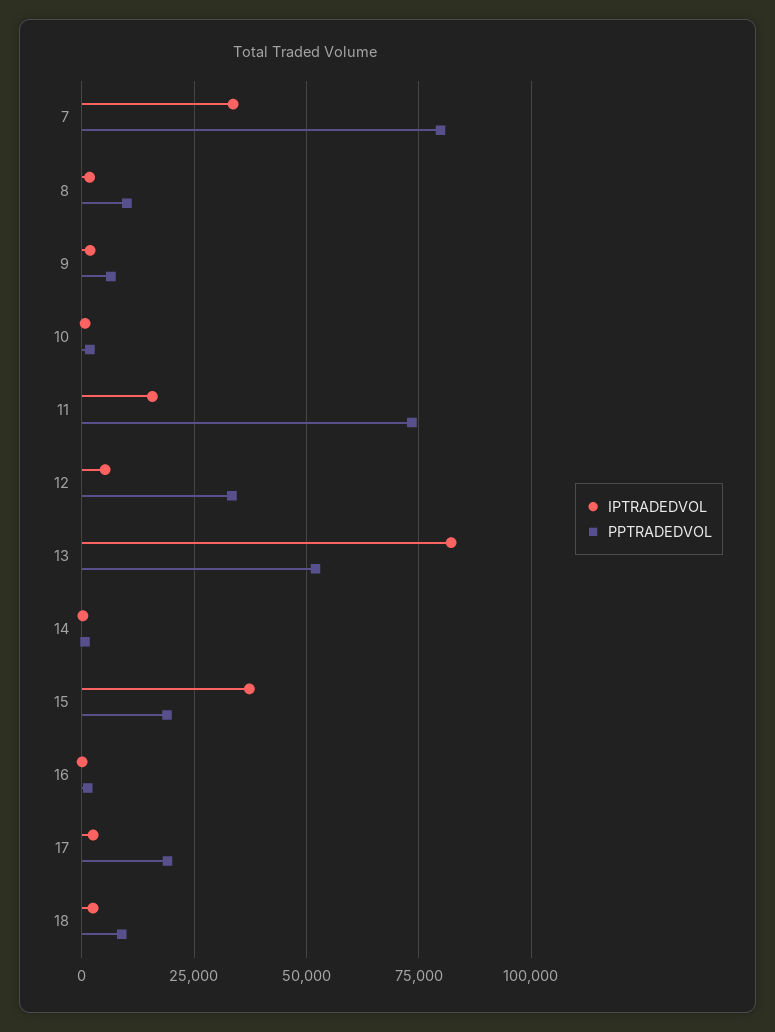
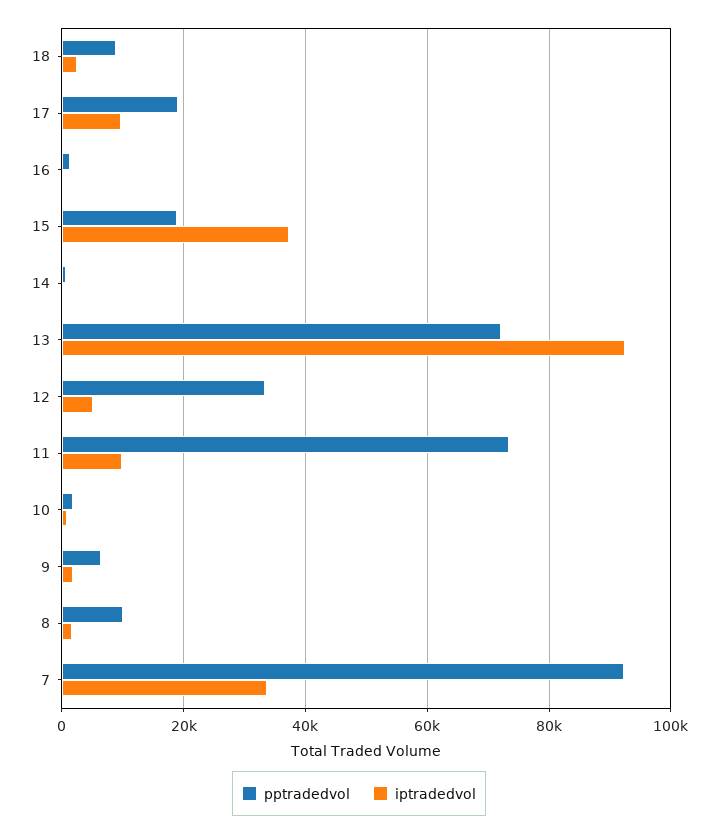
PPTRADEDVOL, 7: 80000 -> 92000
IPTRADEDVOL, 11: 15000 -> 10000
IPTRADEDVOL, 13: 82500 -> 92000
PPTRADEDVOL, 13: 52500 -> 72000
IPTRADEDVOL, 17: 2500 -> 10000

